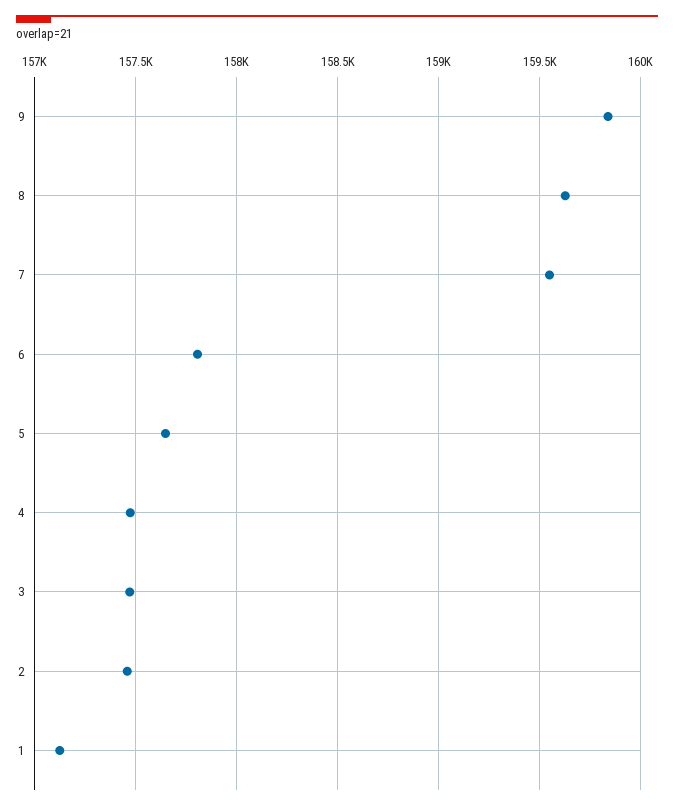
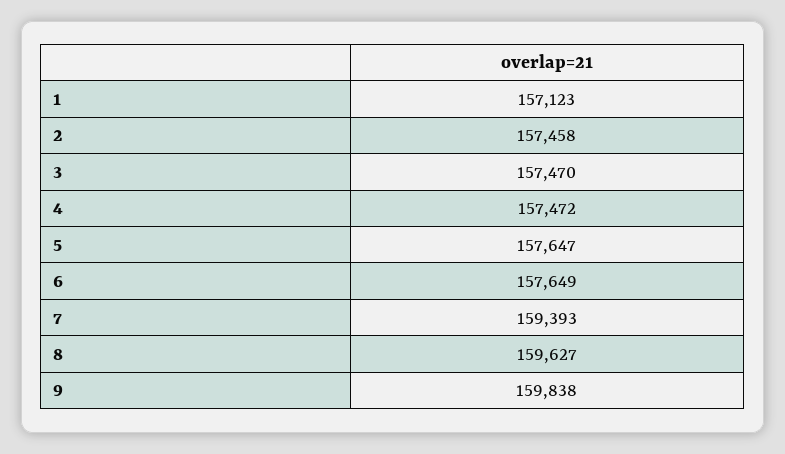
7: 159550 -> 159393
6: 157800 -> 157649

